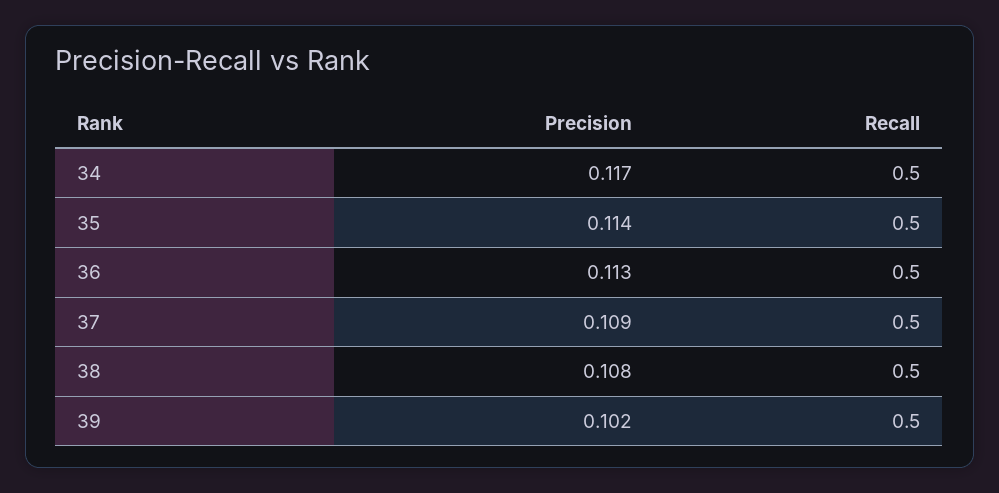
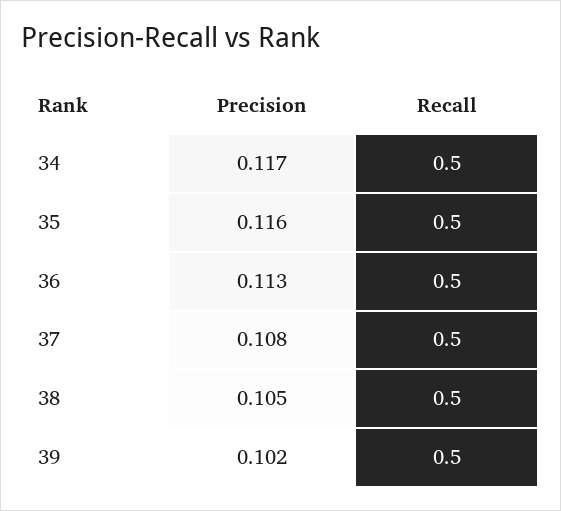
Precision, 35: 0.114 -> 0.116
Precision, 37: 0.109 -> 0.108
Precision, 38: 0.108 -> 0.105

